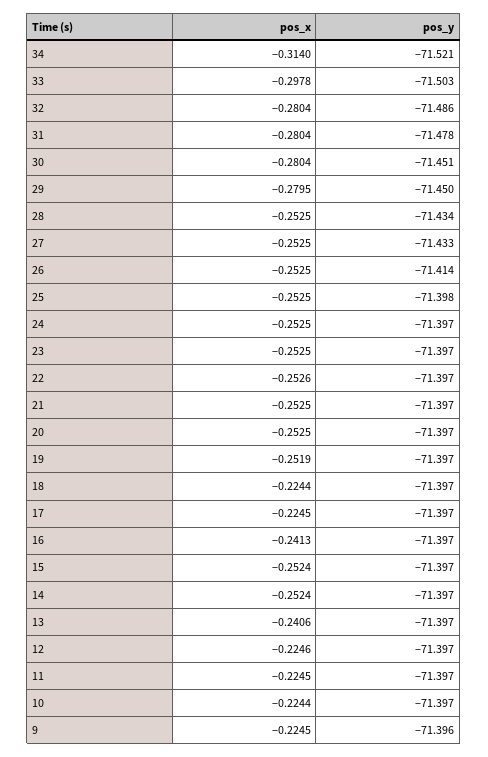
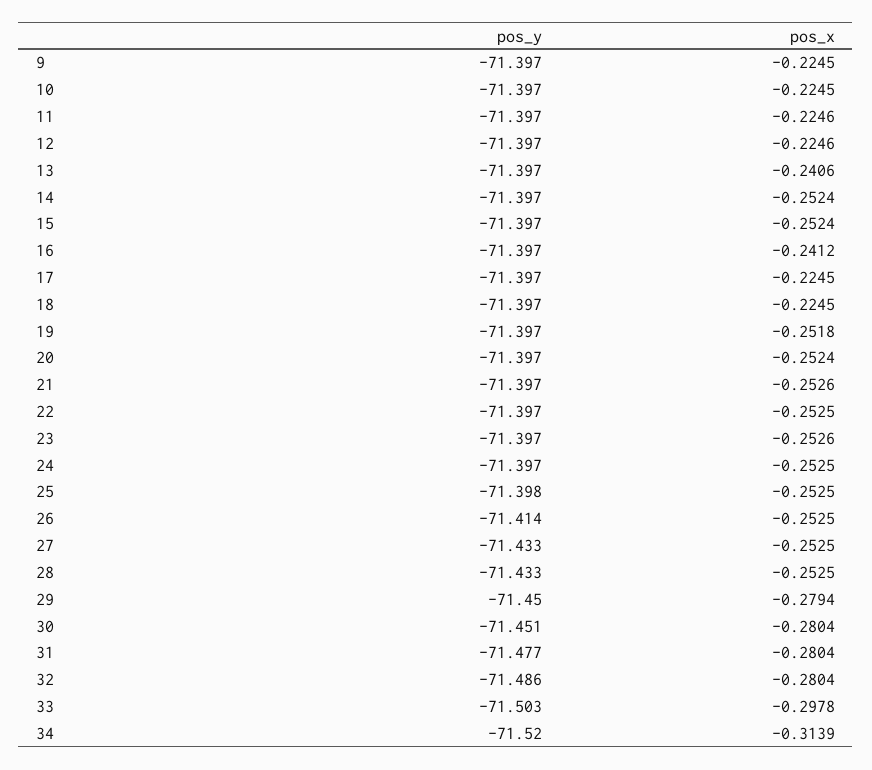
pos_x, 34: -0.314 -> -0.3139
pos_y, 34: -71.521 -> -71.52
pos_y, 31: -71.478 -> -71.477
pos_x, 29: -0.2795 -> -0.2794
pos_y, 28: -71.434 -> -71.433
pos_x, 23: -0.2525 -> -0.2526
pos_x, 22: -0.2526 -> -0.2525
pos_x, 21: -0.2525 -> -0.2526
pos_x, 20: -0.2525 -> -0.2524
pos_x, 19: -0.2519 -> -0.2518
pos_x, 18: -0.2244 -> -0.2245
pos_x, 16: -0.2413 -> -0.2412
pos_x, 11: -0.2245 -> -0.2246
pos_x, 10: -0.2244 -> -0.2245
pos_y, 9: -71.396 -> -71.397

